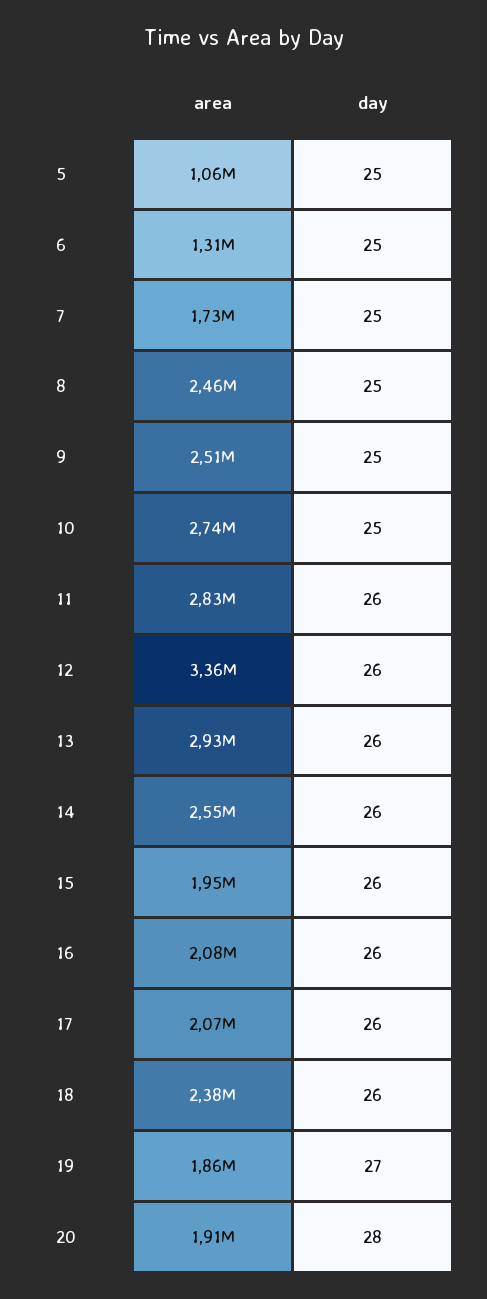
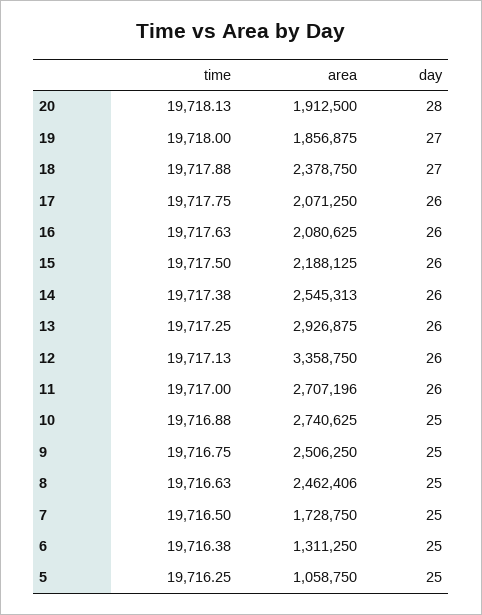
area, 11: 2830000 -> 2707196
area, 15: 1950000 -> 2188125
day, 18: 26 -> 27
time, 20: none -> 19718.13
time, 19: none -> 19718
time, 18: none -> 19717.88
time, 17: none -> 19717.75
time, 16: none -> 19717.63
time, 15: none -> 19717.5
time, 14: none -> 19717.38
time, 13: none -> 19717.25
time, 12: none -> 19717.13
time, 11: none -> 19717
time, 10: none -> 19716.88
time, 9: none -> 19716.75
time, 8: none -> 19716.63
time, 7: none -> 19716.5
time, 6: none -> 19716.38
time, 5: none -> 19716.25

